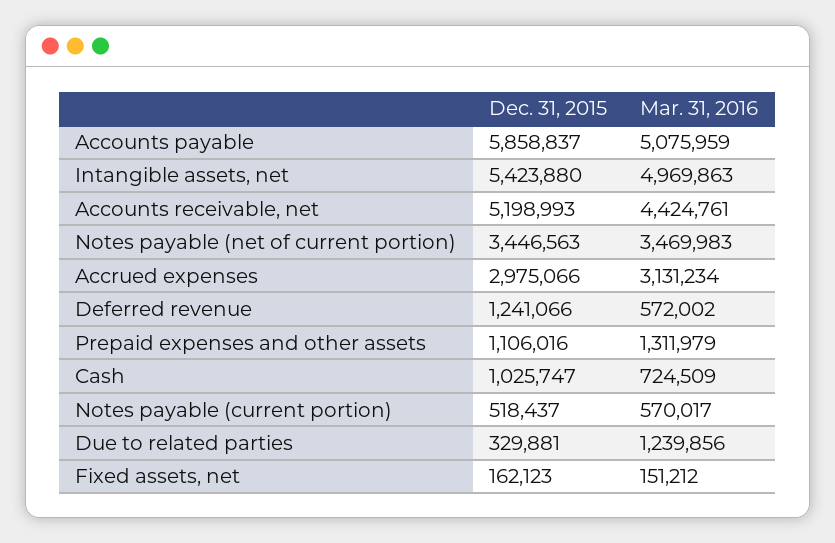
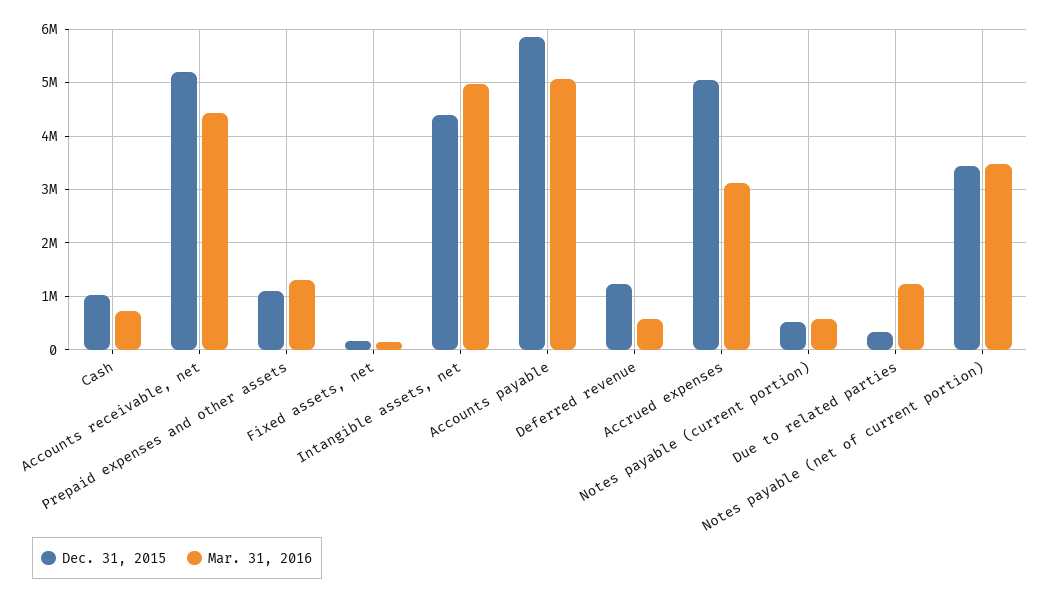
Dec. 31, 2015, Intangible assets, net: 5423880 -> 4400000
Dec. 31, 2015, Accrued expenses: 2975066 -> 5000000

